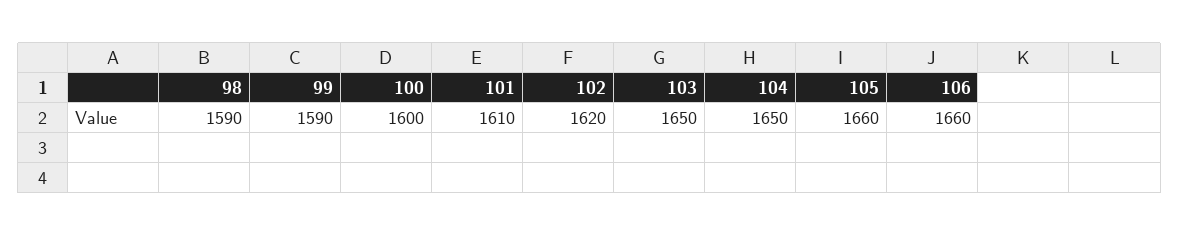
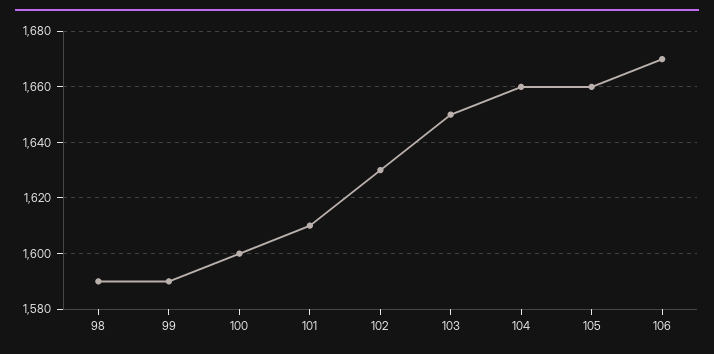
102: 1620 -> 1630
104: 1650 -> 1660
106: 1660 -> 1670

